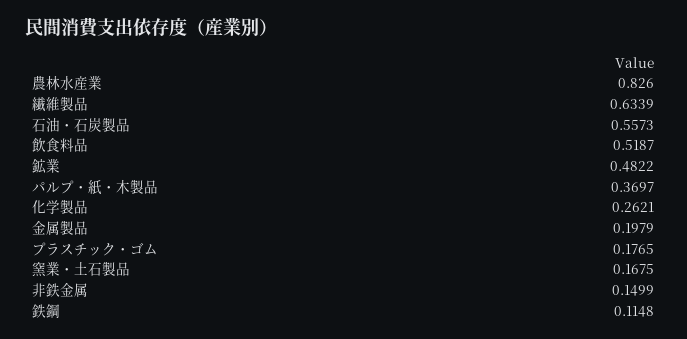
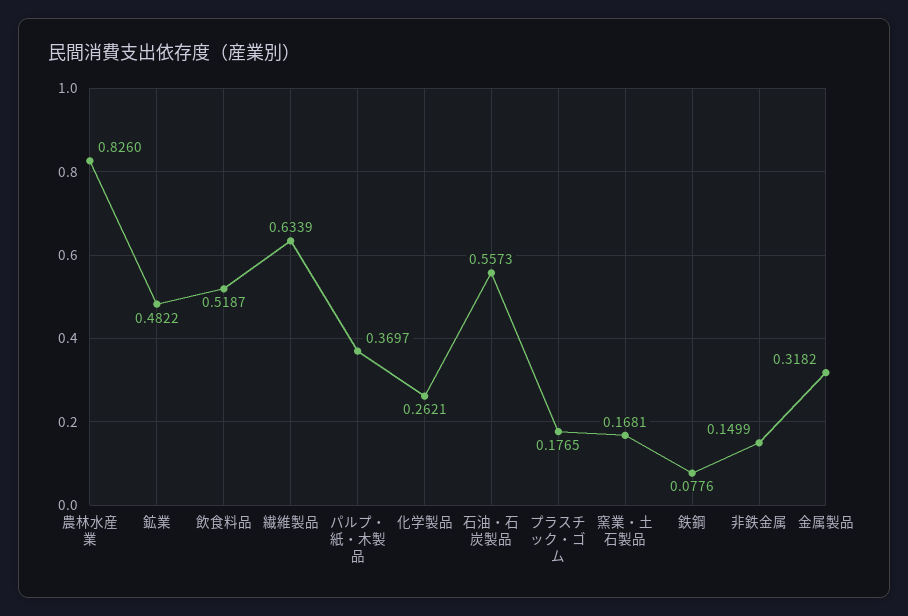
金属製品: 0.1979 -> 0.3182
窯業・土石製品: 0.1675 -> 0.1681
鉄鋼: 0.1148 -> 0.0776

